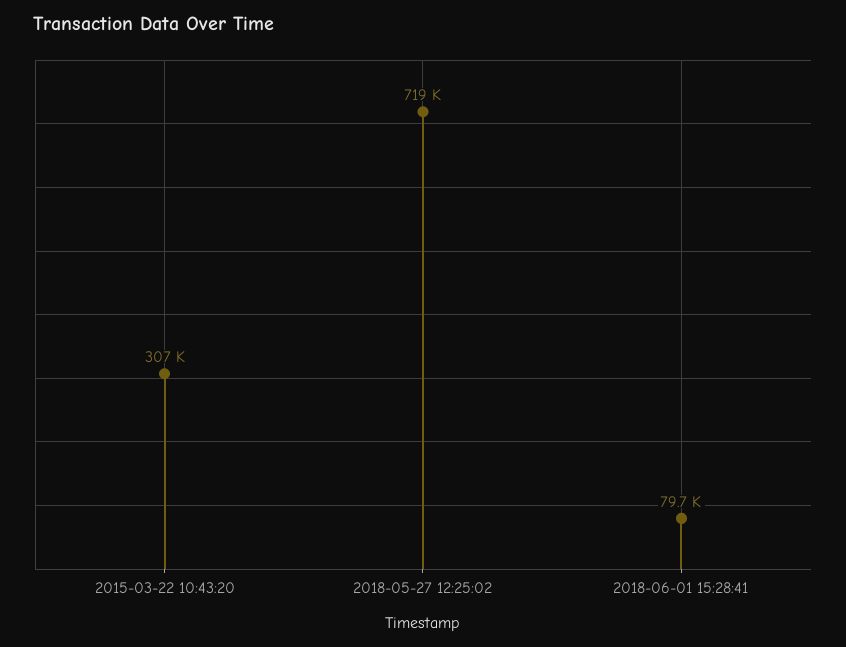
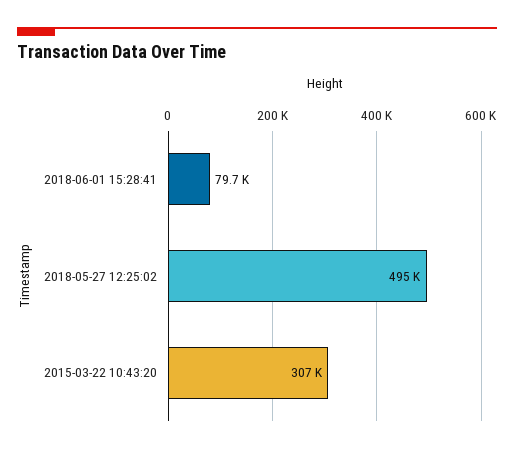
2018-05-27 12:25:02: 719000 -> 495000

